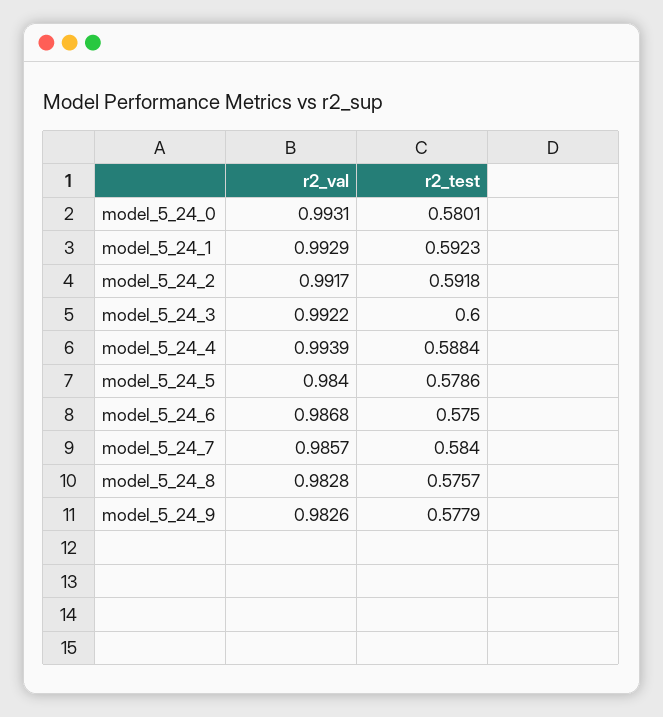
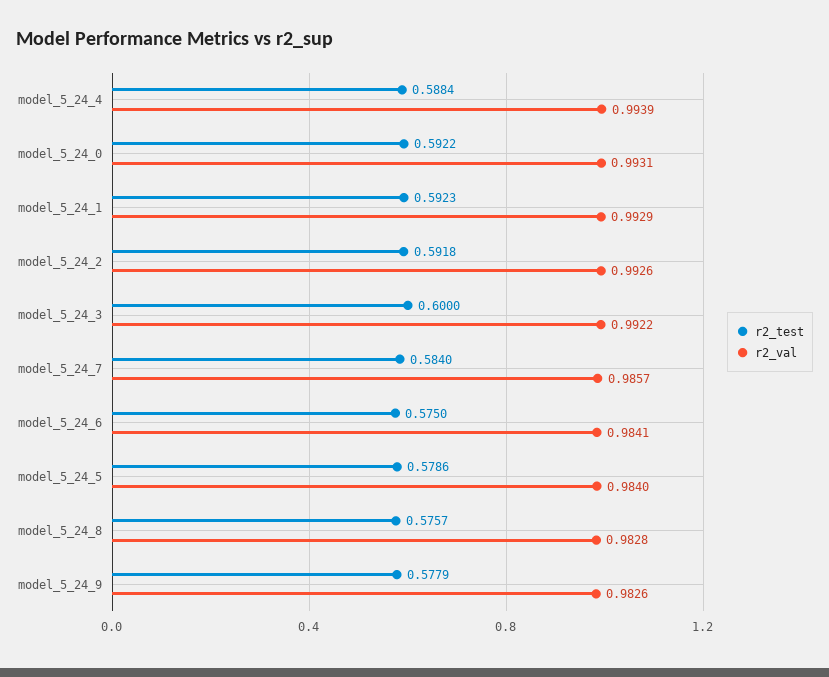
r2_test, model_5_24_0: 0.5801 -> 0.5922
r2_val, model_5_24_2: 0.9917 -> 0.9926
r2_val, model_5_24_6: 0.9868 -> 0.9841

